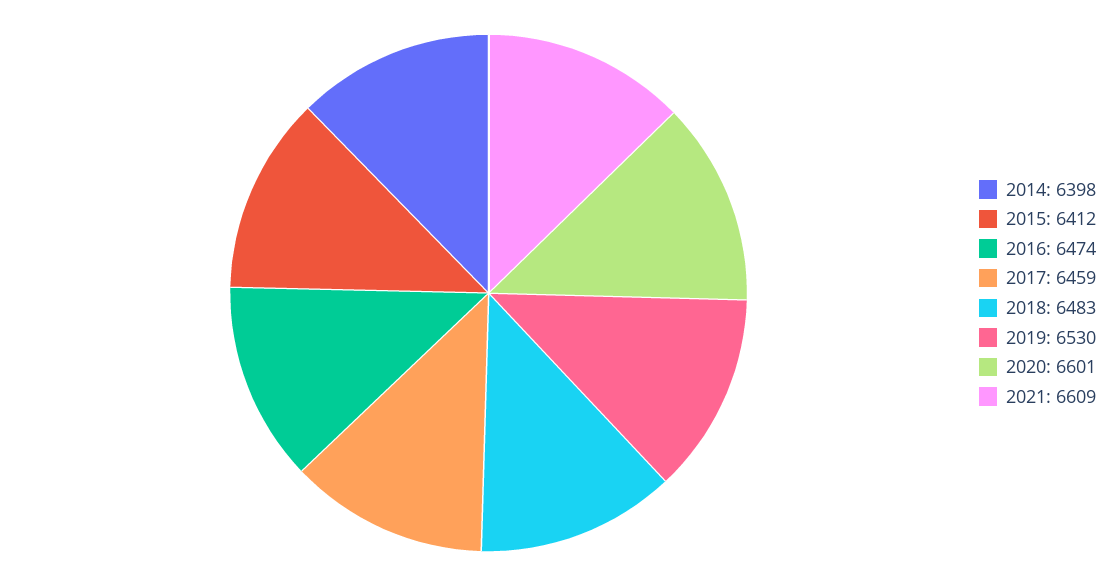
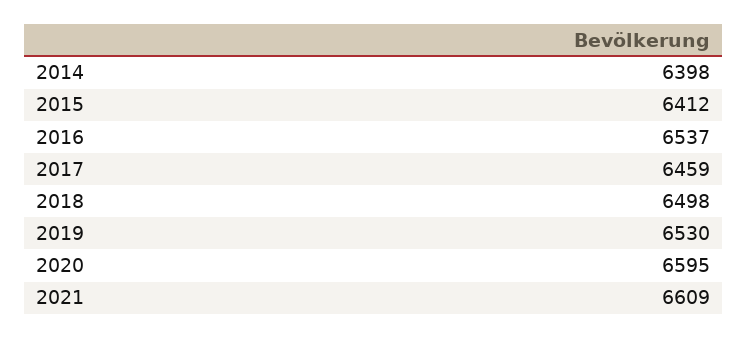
2016: 6474 -> 6537
2018: 6483 -> 6498
2020: 6601 -> 6595

